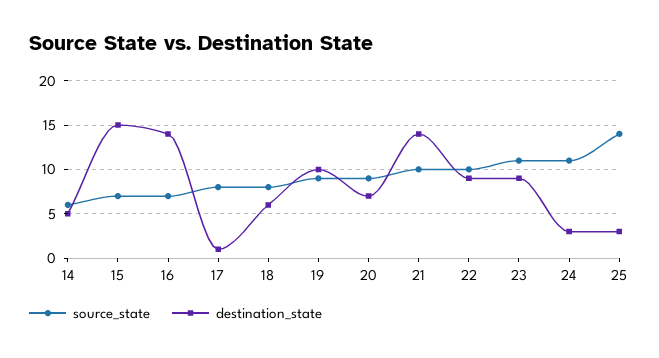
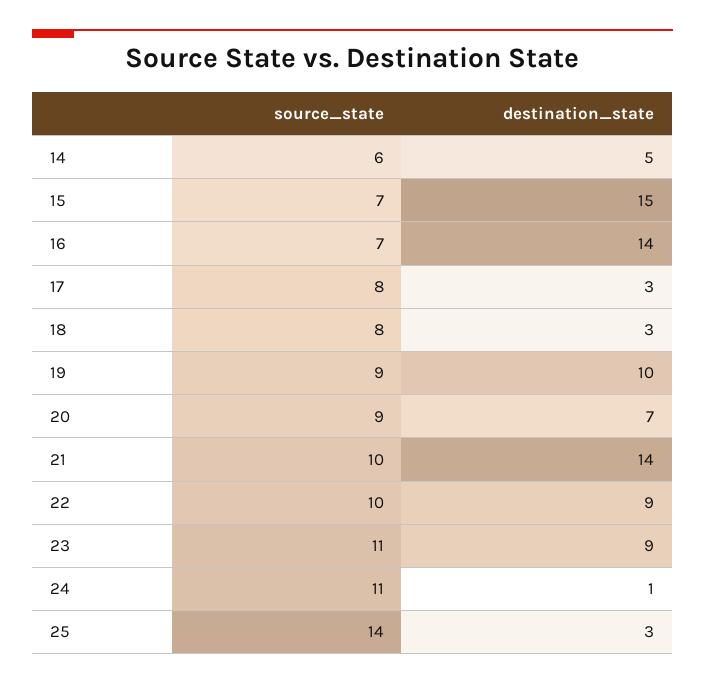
destination_state, 17: 1 -> 3
destination_state, 18: 6 -> 3
destination_state, 24: 3 -> 1

